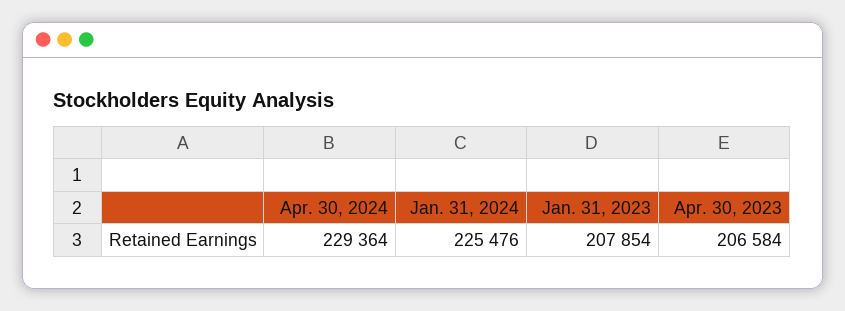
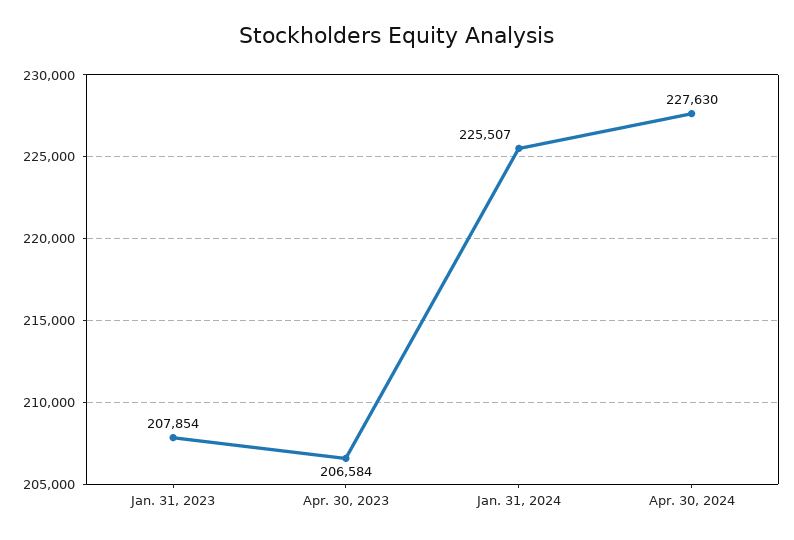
Apr. 30, 2024: 229364 -> 227630
Jan. 31, 2024: 225476 -> 225507

